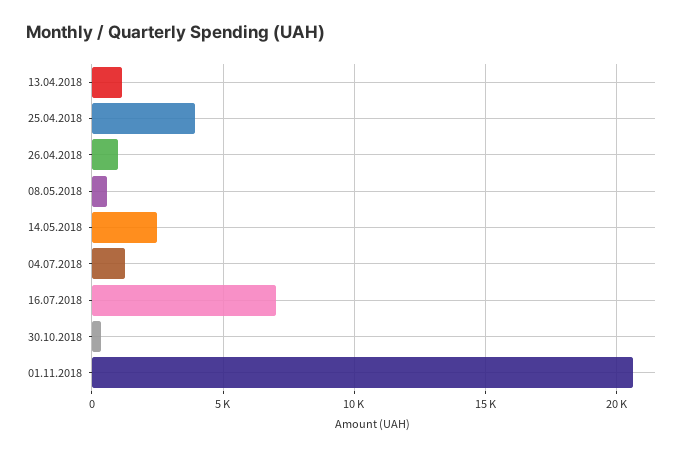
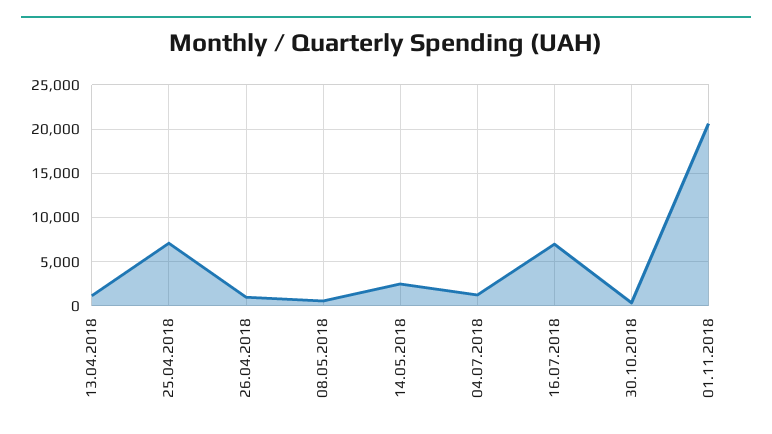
25.04.2018: 4000 -> 7000

